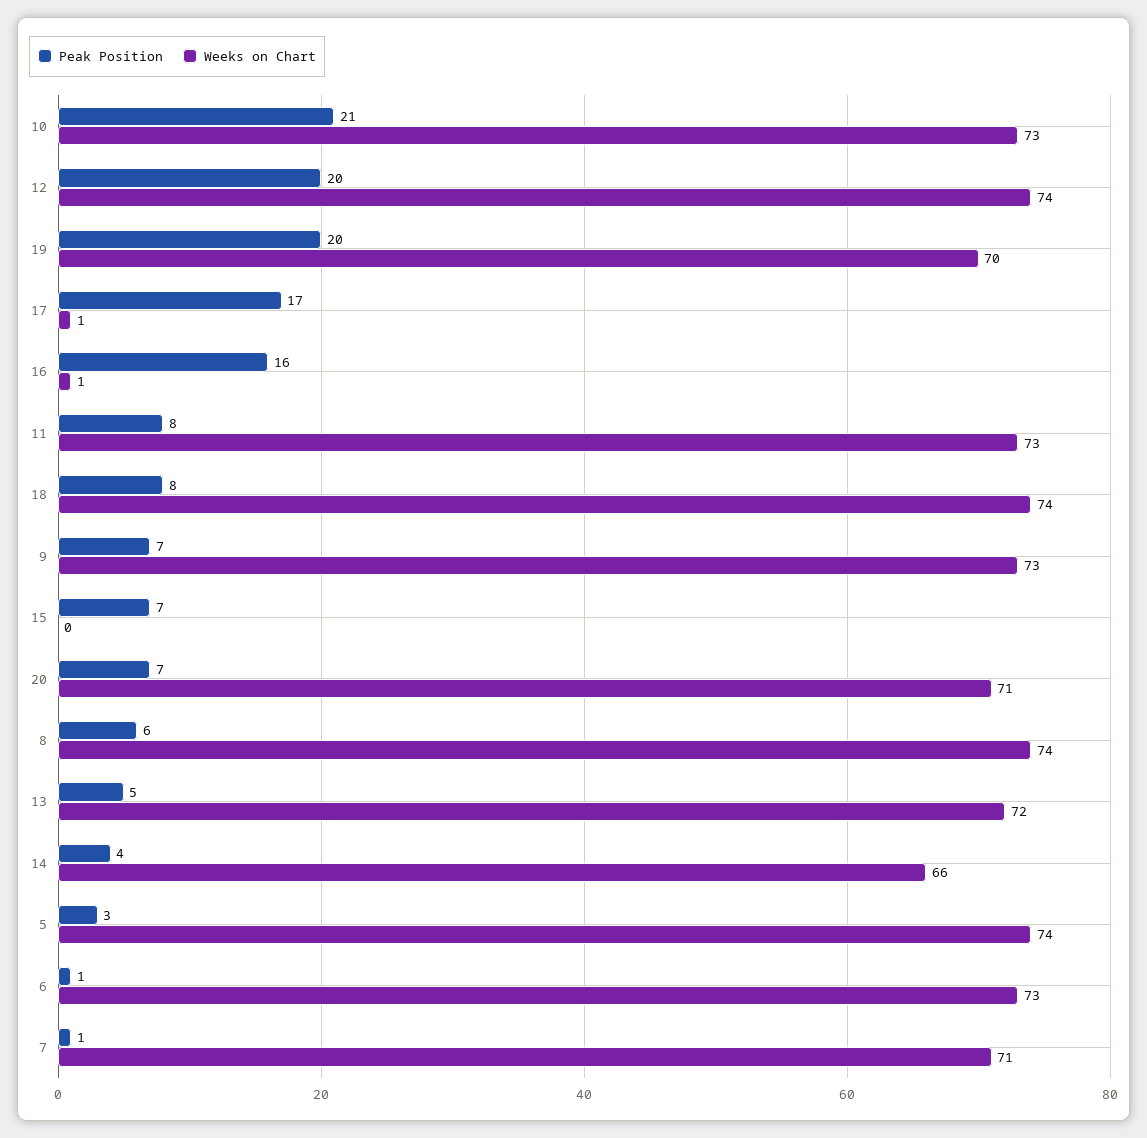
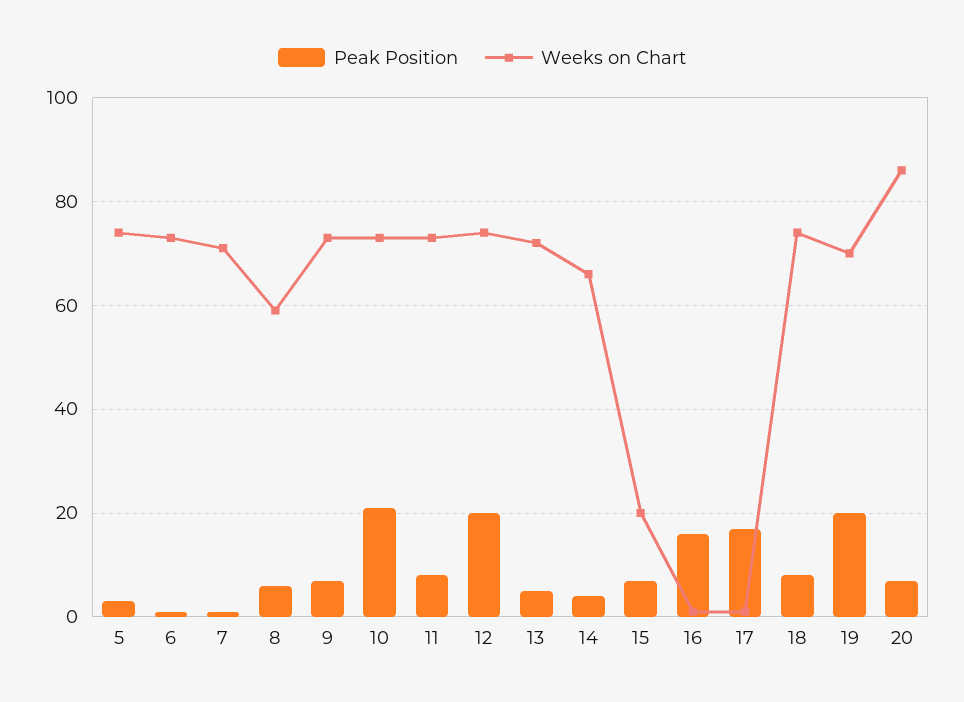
Weeks on Chart, 15: 0 -> 20
Weeks on Chart, 20: 71 -> 85
Weeks on Chart, 8: 74 -> 60

